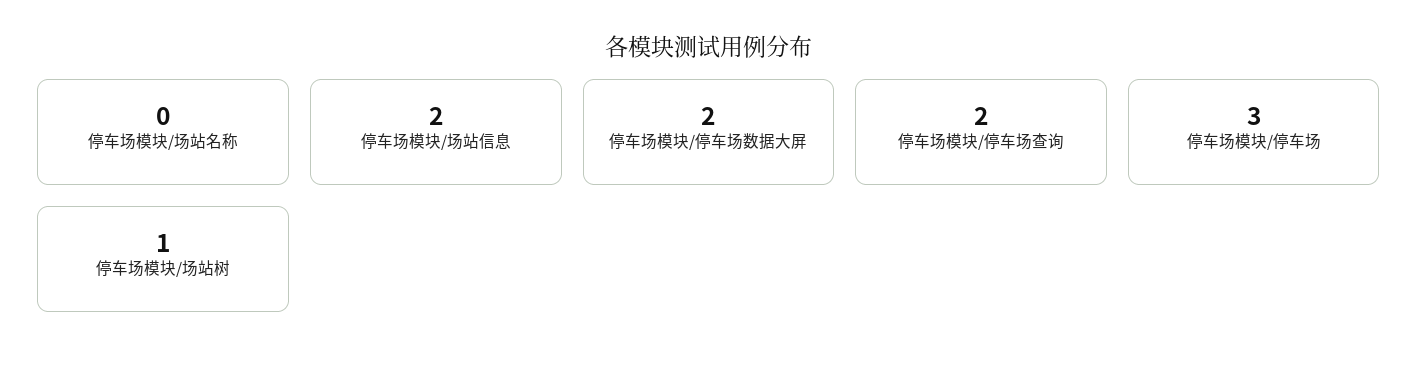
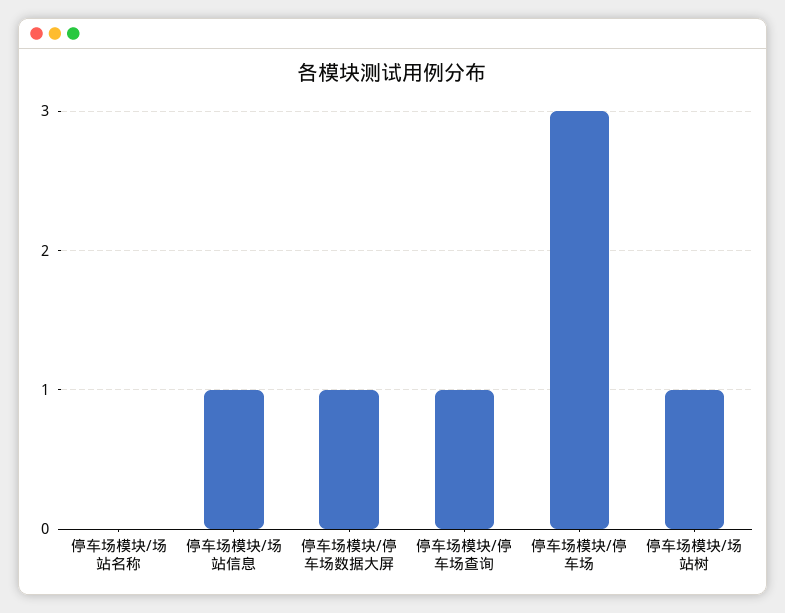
停车场模块/场站信息: 2 -> 1
停车场模块/停车场数据大屏: 2 -> 1
停车场模块/停车场查询: 2 -> 1

